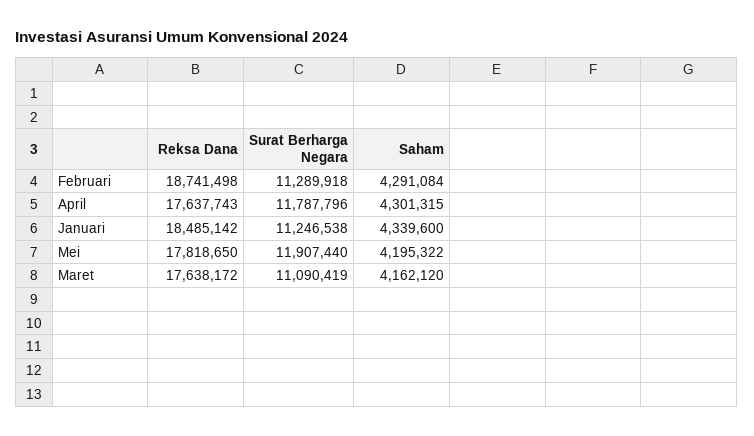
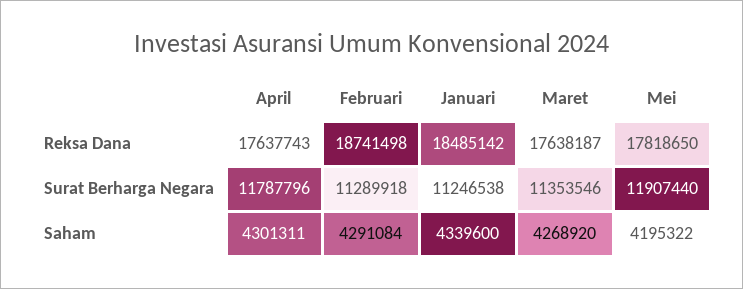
Saham, April: 4301315 -> 4301311
Reksa Dana, Maret: 17638172 -> 17638187
Surat Berharga Negara, Maret: 11090419 -> 11353546
Saham, Maret: 4162120 -> 4268920

